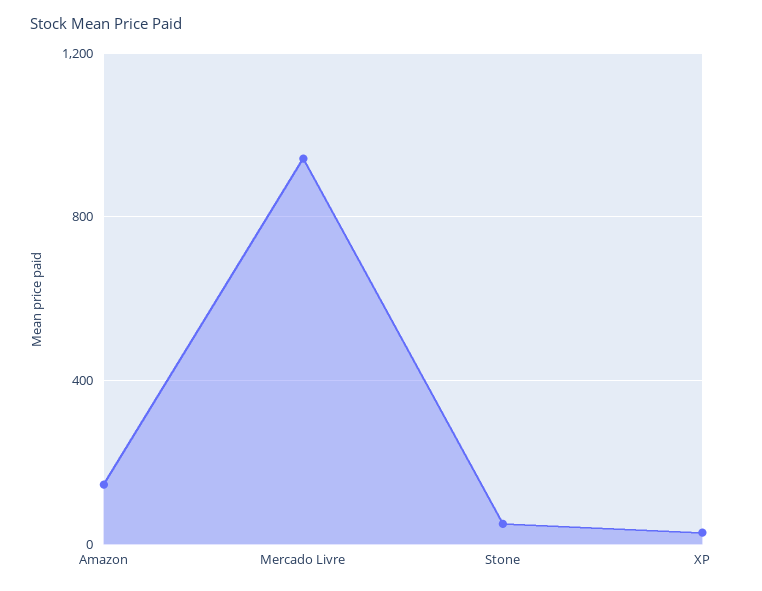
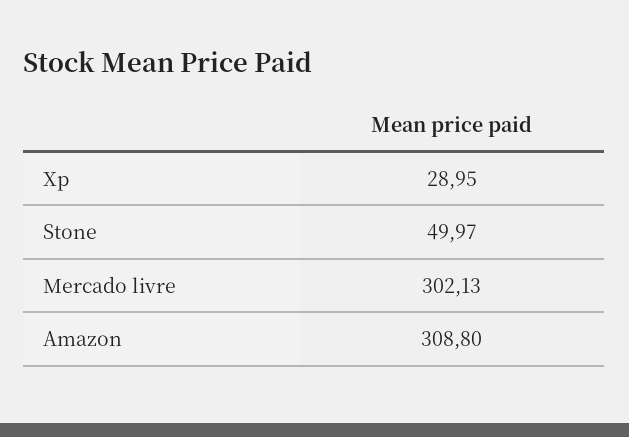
Amazon: 150 -> 308.8
Mercado Livre: 950 -> 302.13

